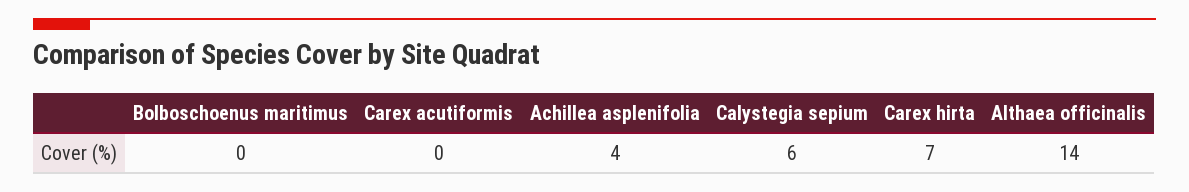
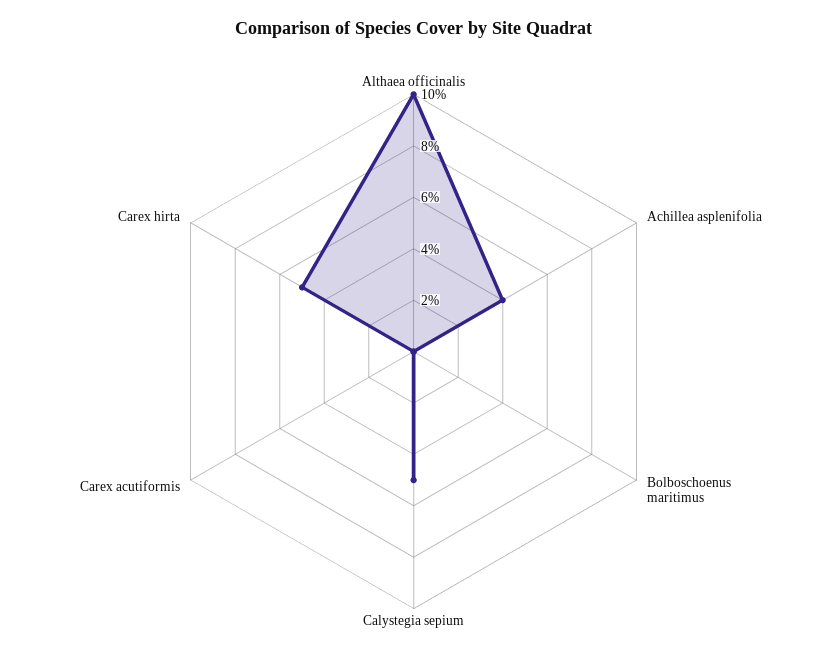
Calystegia sepium: 6 -> 5
Carex hirta: 7 -> 5
Althaea officinalis: 14 -> 10

